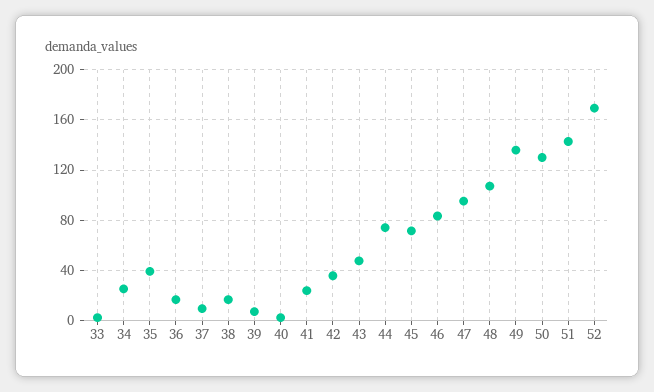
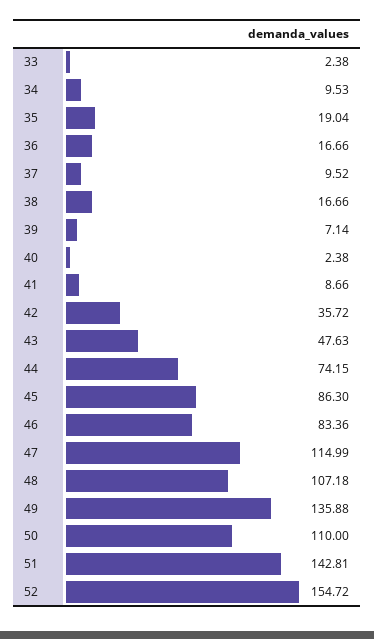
34: 25 -> 9.53
35: 40 -> 19.04
41: 25 -> 8.66
45: 70 -> 86.3
47: 95 -> 114.99
50: 130 -> 110
52: 170 -> 154.72

